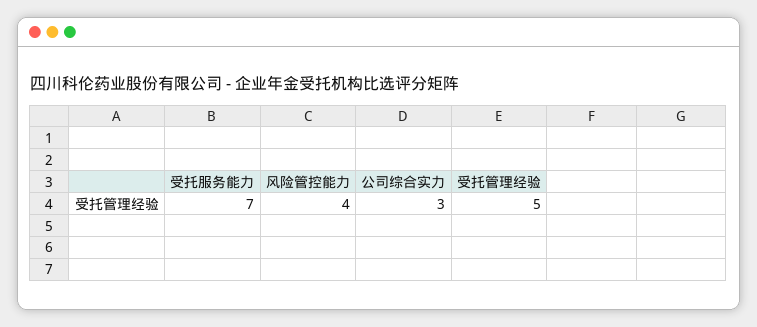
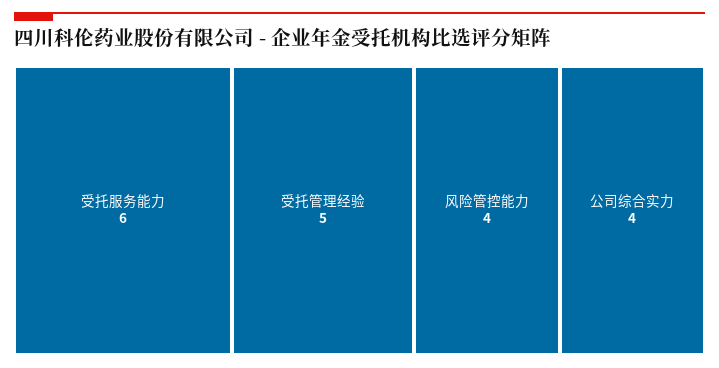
受托服务能力: 7 -> 6
公司综合实力: 3 -> 4

